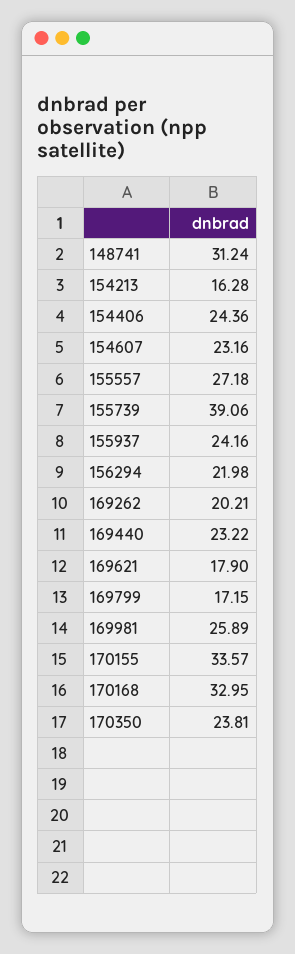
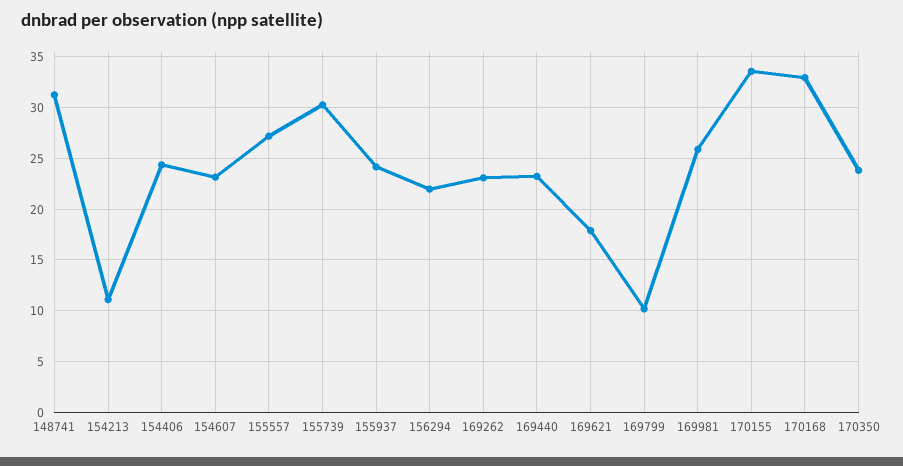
154213: 16.28 -> 11
155739: 39.06 -> 30
169262: 20.21 -> 23
169799: 17.15 -> 10

